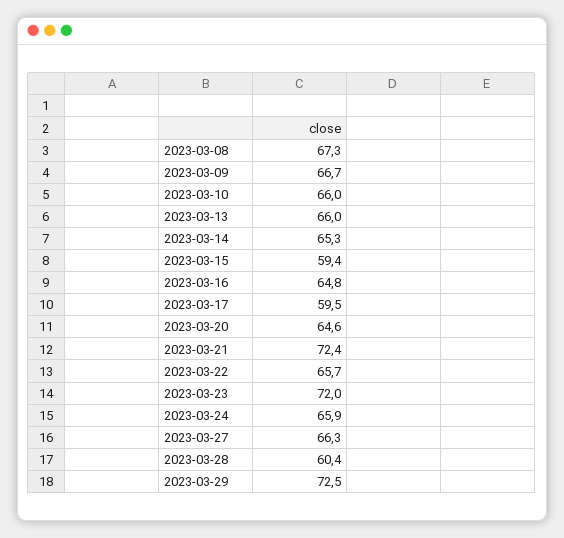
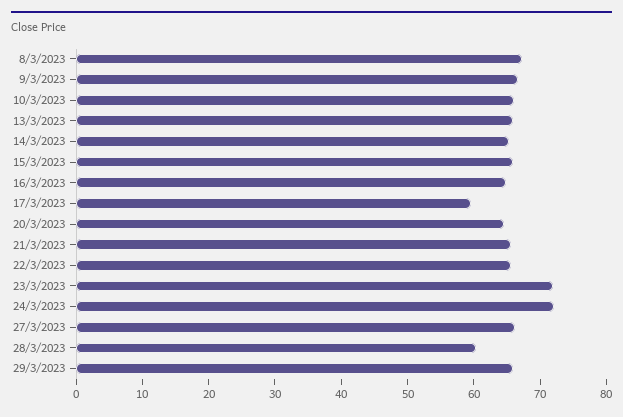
2023-03-15: 59.4 -> 66
2023-03-21: 72.4 -> 66
2023-03-24: 65.9 -> 72
2023-03-29: 72.5 -> 66

